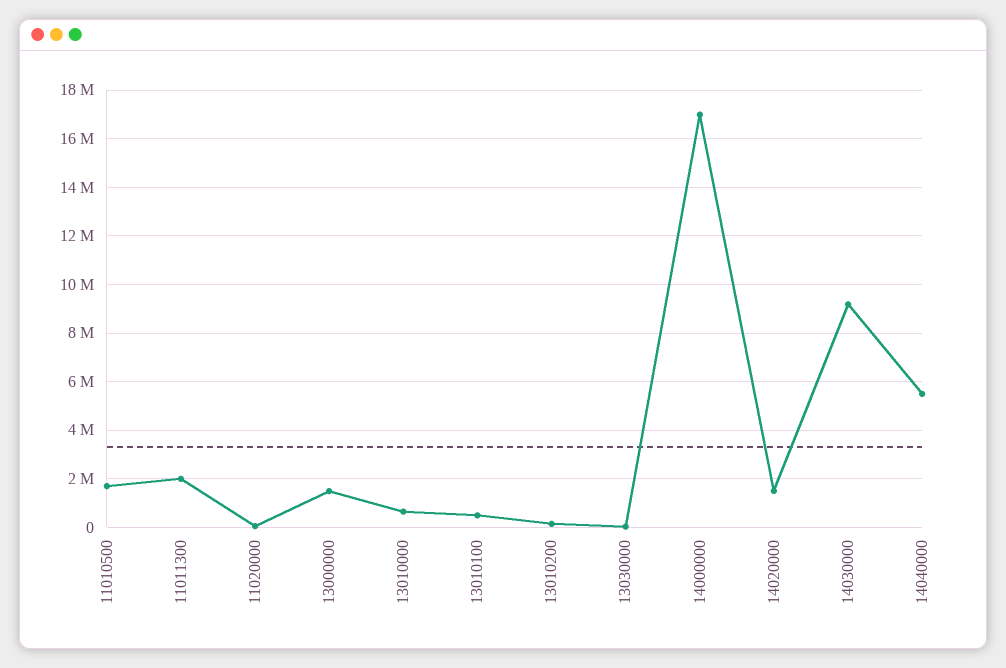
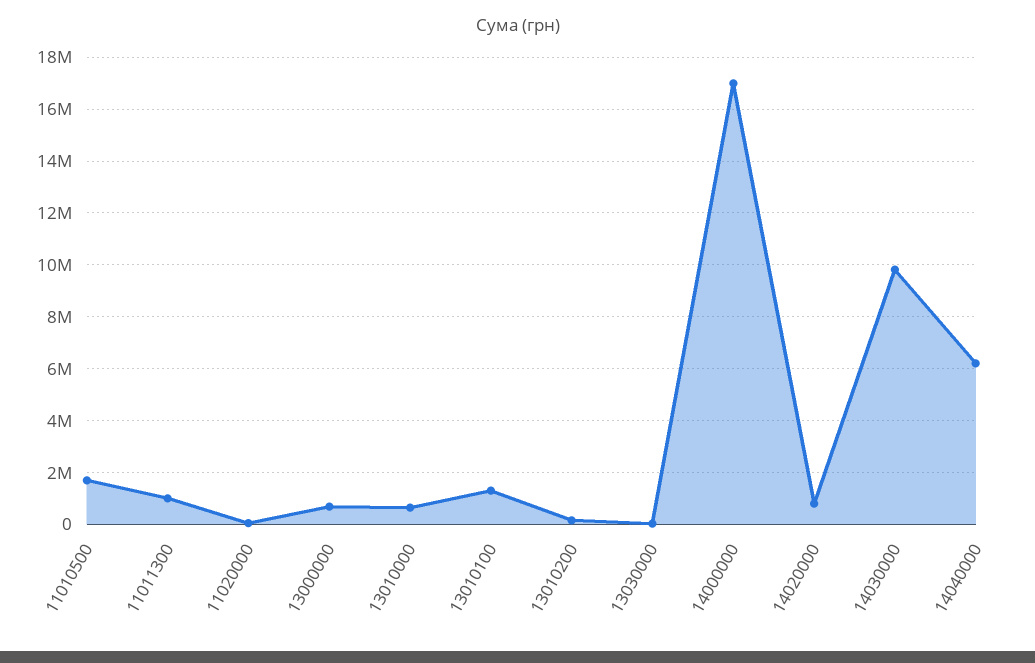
11011300: 2000000 -> 1000000
13000000: 1500000 -> 750000
13010100: 500000 -> 1250000
14020000: 1500000 -> 750000
14030000: 9250000 -> 9750000
14040000: 5500000 -> 6250000

